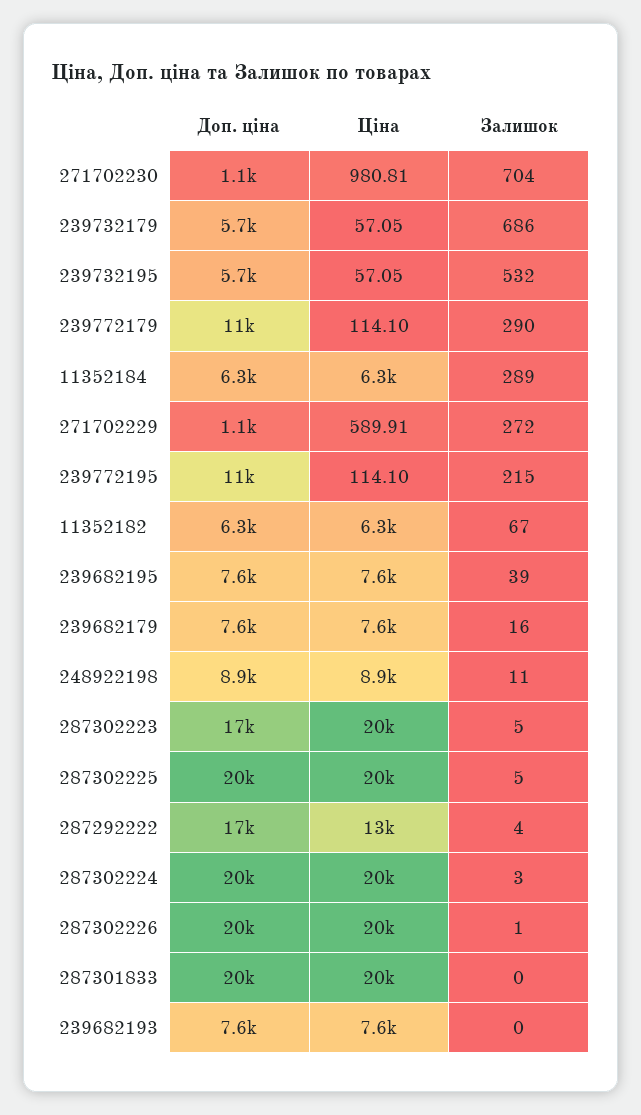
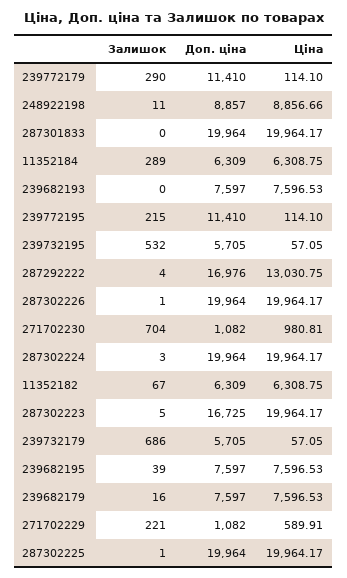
Залишок, 271702229: 272 -> 221
Залишок, 287302225: 5 -> 1

